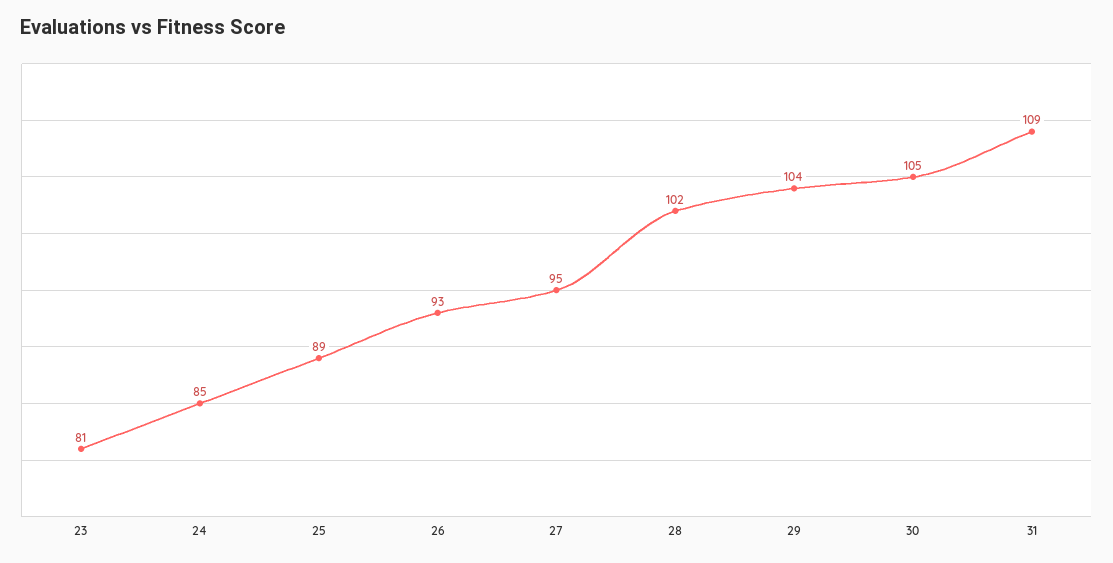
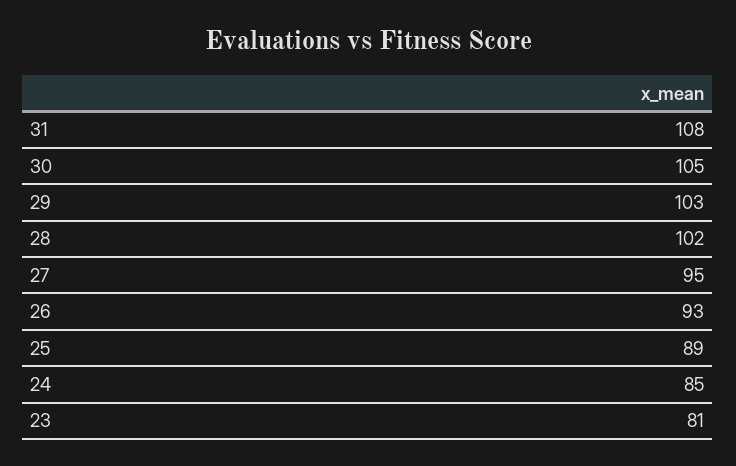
29: 104 -> 103
31: 109 -> 108

